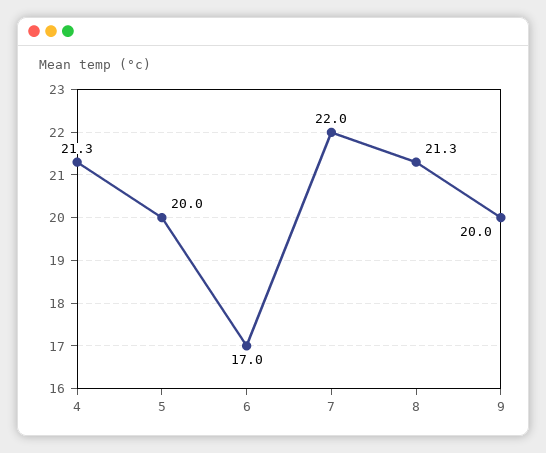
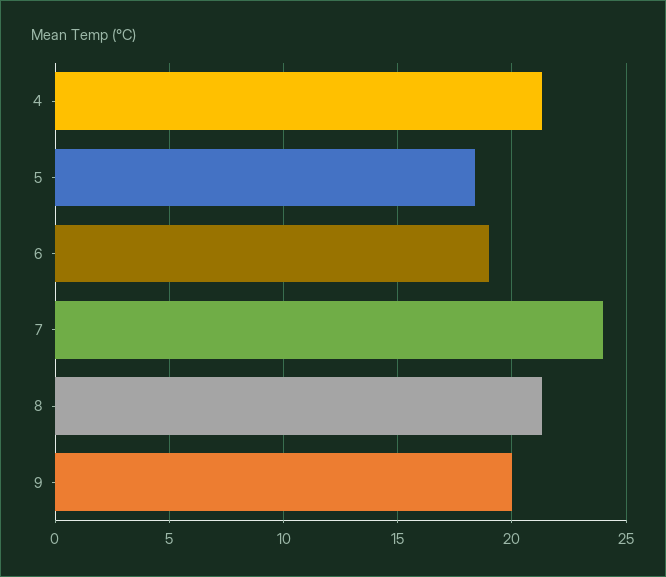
5: 20 -> 18.5
6: 17 -> 19
7: 22 -> 24

